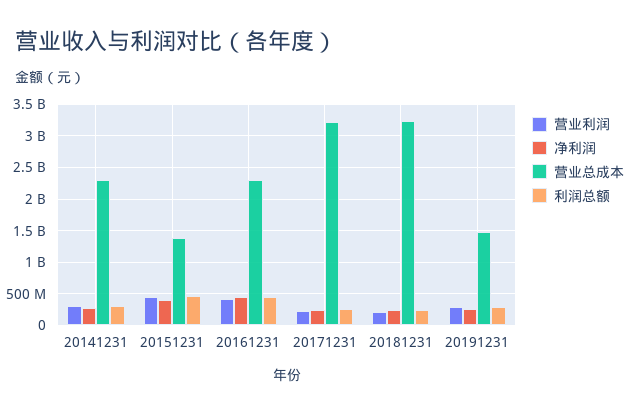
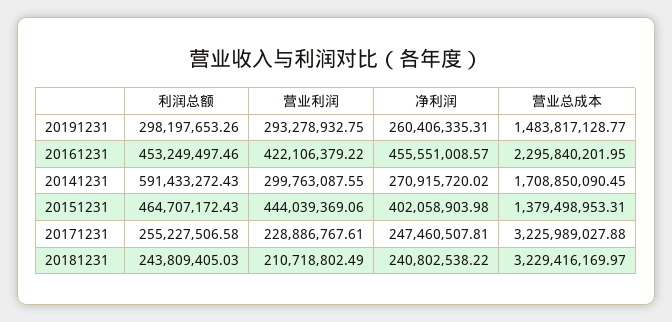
营业总成本, 20141231: 2300000000 -> 1708850090.45
利润总额, 20141231: 300000000 -> 591433272.43

